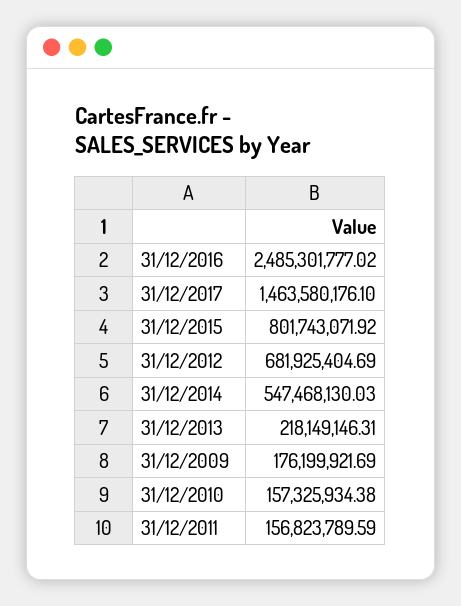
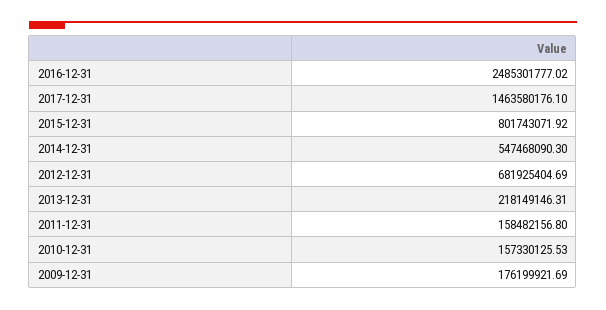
31/12/2014: 547468130.03 -> 547468090.3
31/12/2010: 157325934.38 -> 157330125.53
31/12/2011: 156823789.59 -> 158482156.8

